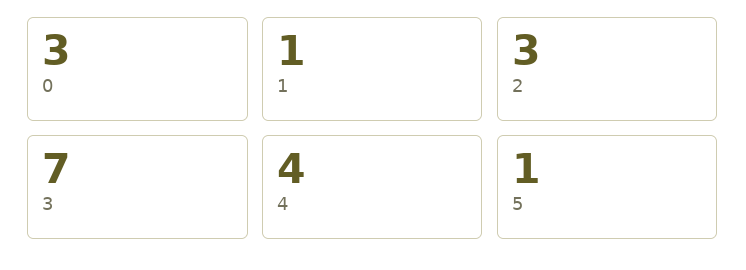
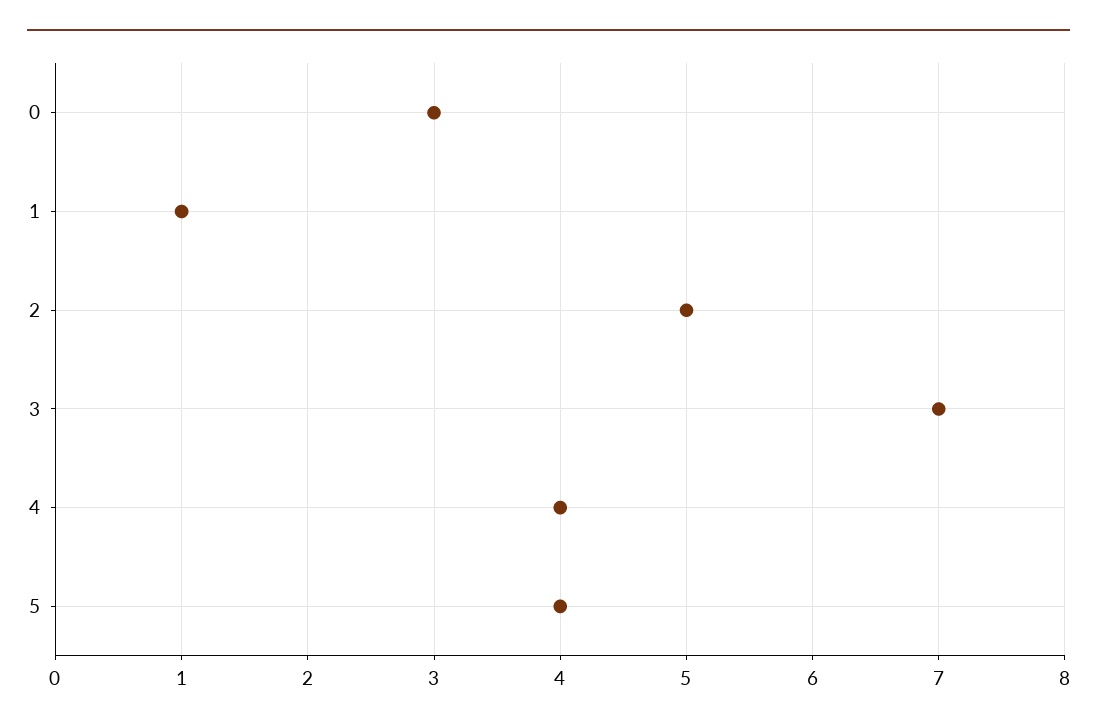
2: 3 -> 5
5: 1 -> 4

